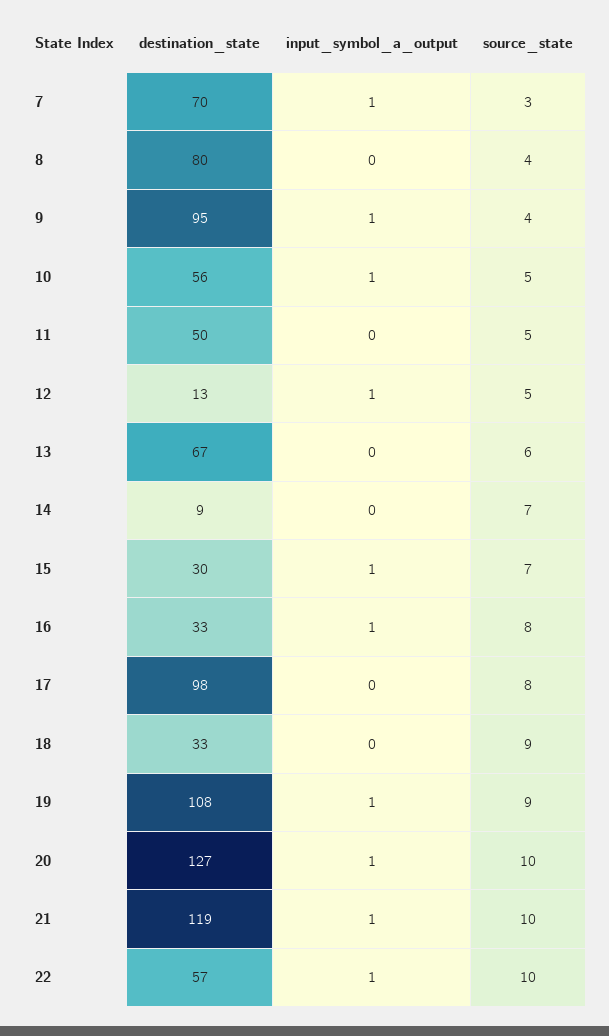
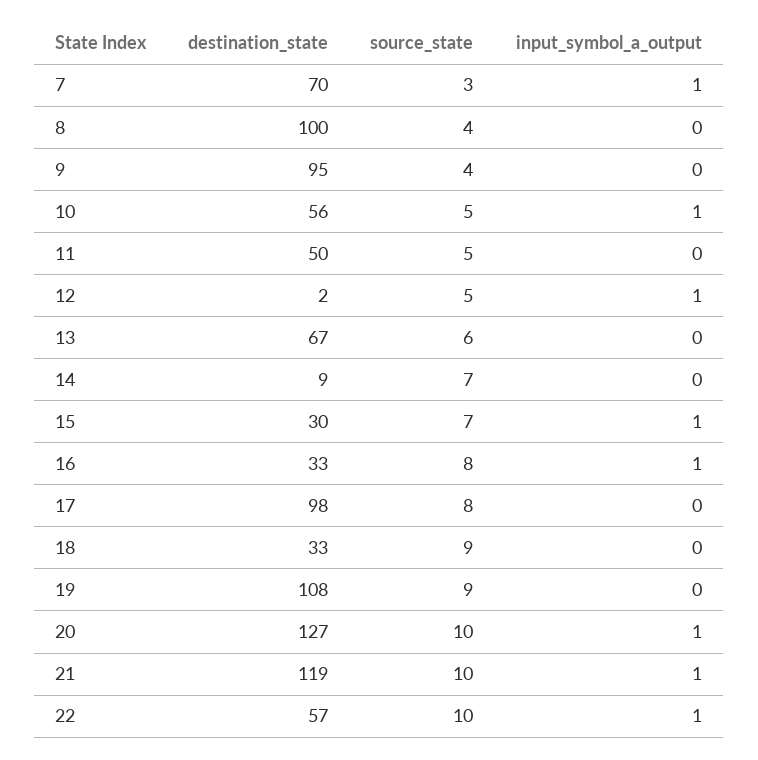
destination_state, 8: 80 -> 100
input_symbol_a_output, 9: 1 -> 0
destination_state, 12: 13 -> 2
input_symbol_a_output, 19: 1 -> 0

